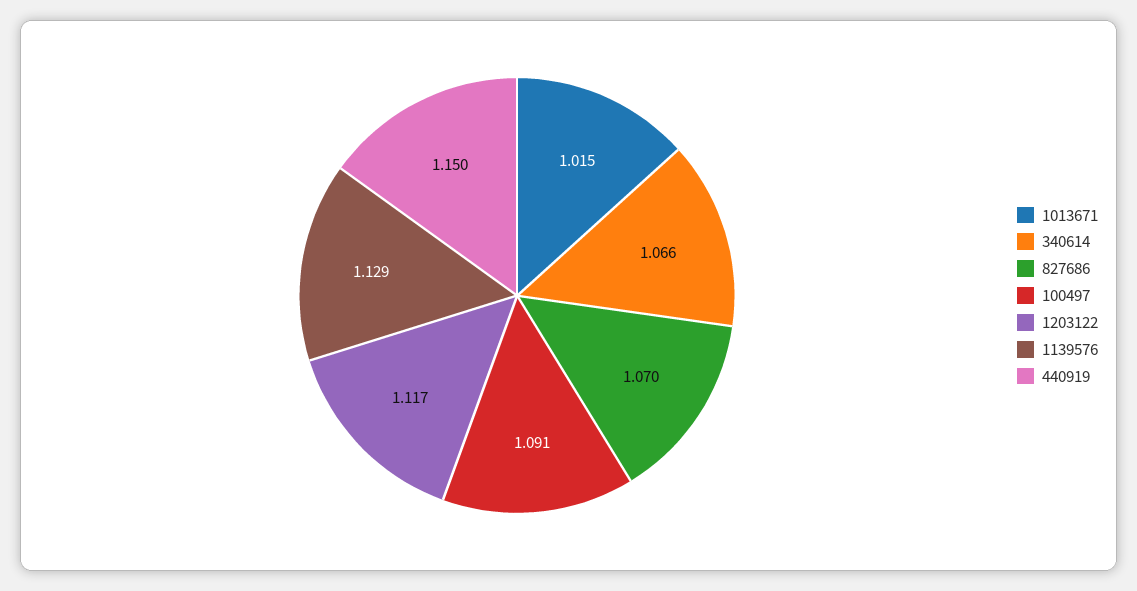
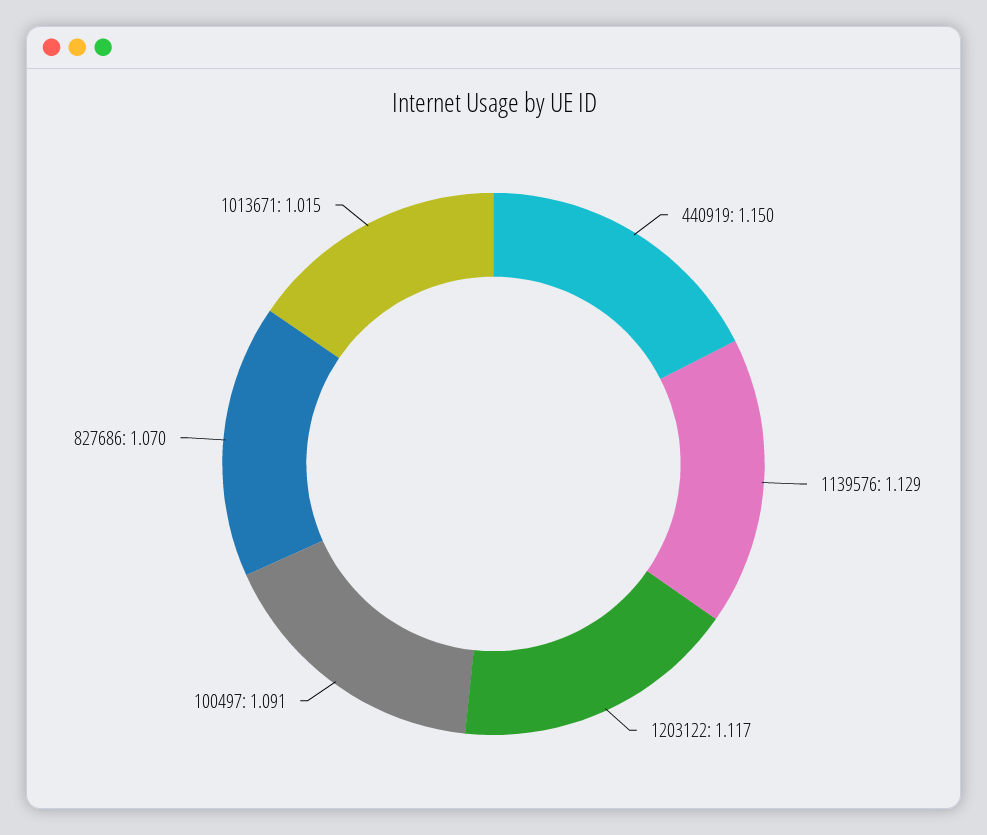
340614: 1.066 -> none

